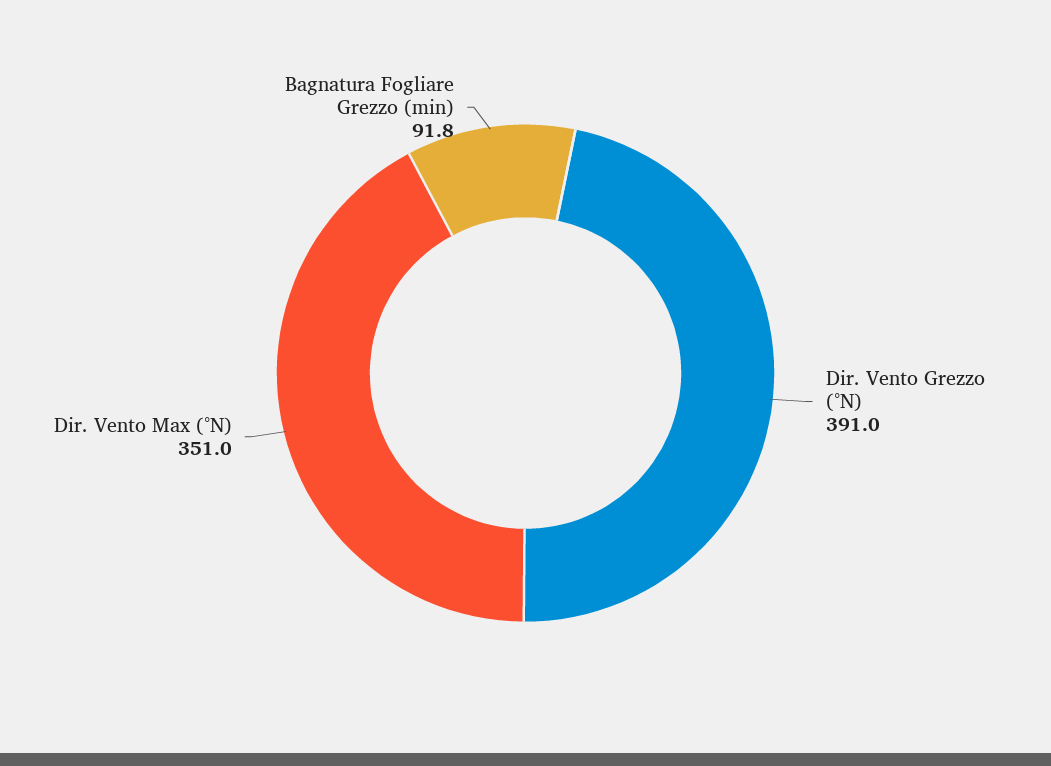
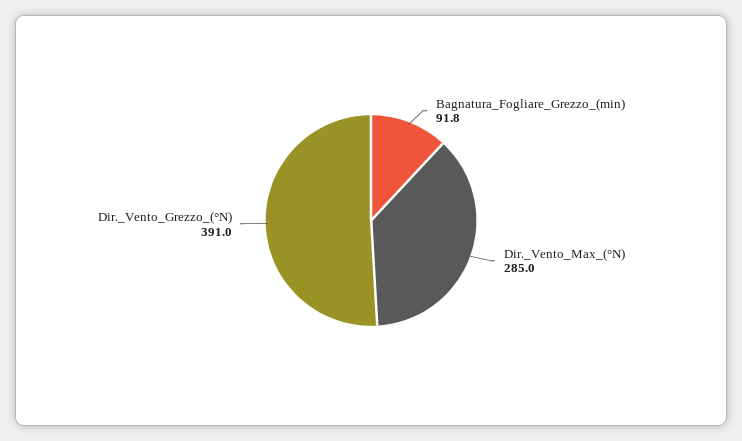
Dir. Vento Max (°N): 351 -> 285

